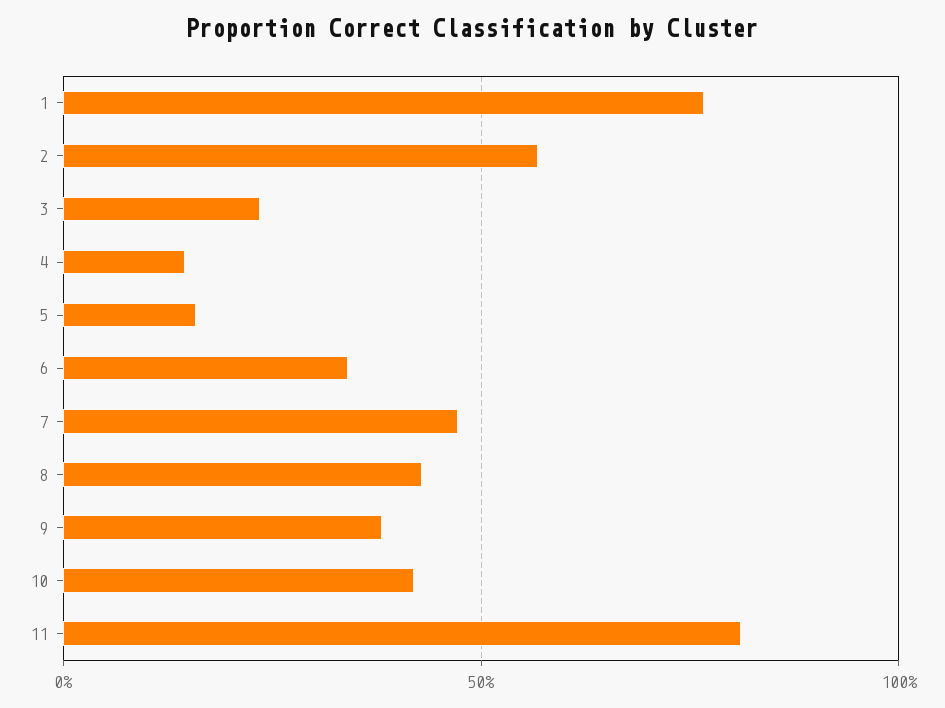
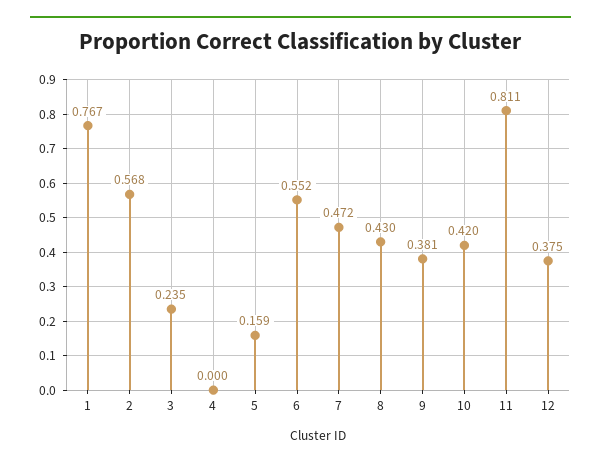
4: 0.15 -> 0
6: 0.35 -> 0.552
12: none -> 0.375

